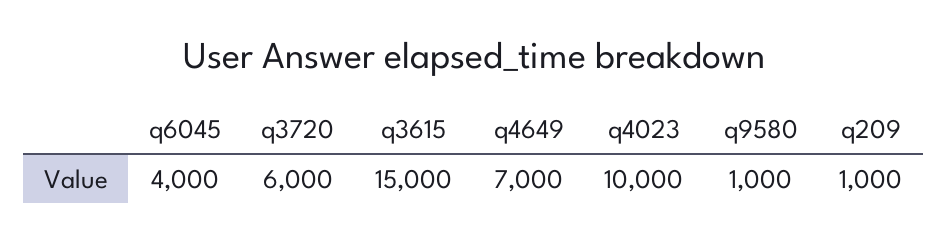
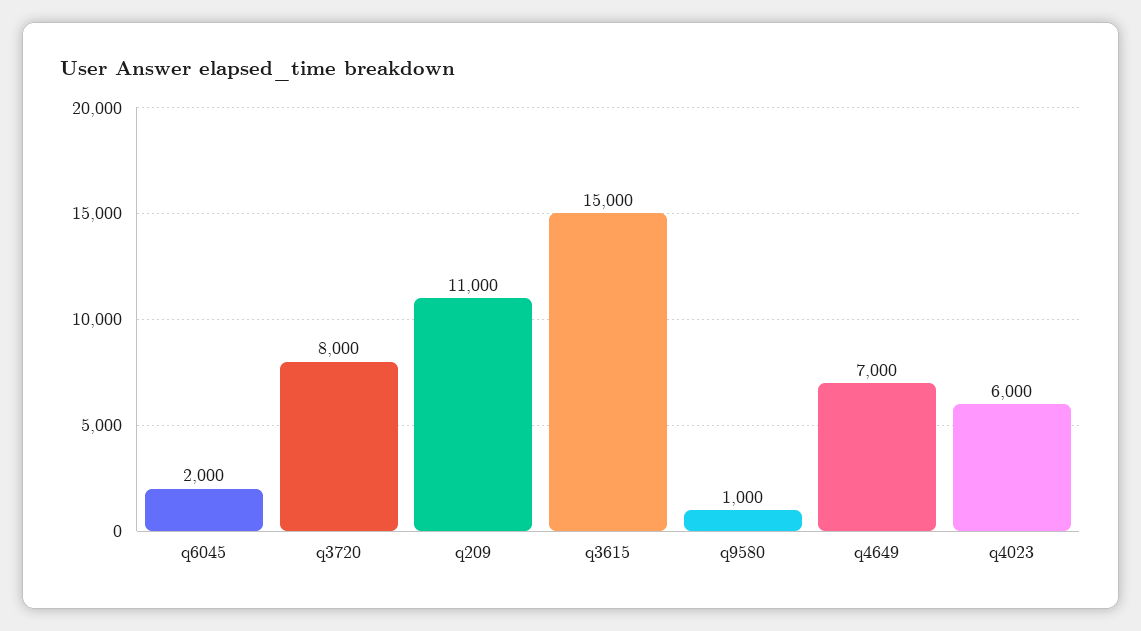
q6045: 4000 -> 2000
q3720: 6000 -> 8000
q4023: 10000 -> 6000
q209: 1000 -> 11000

